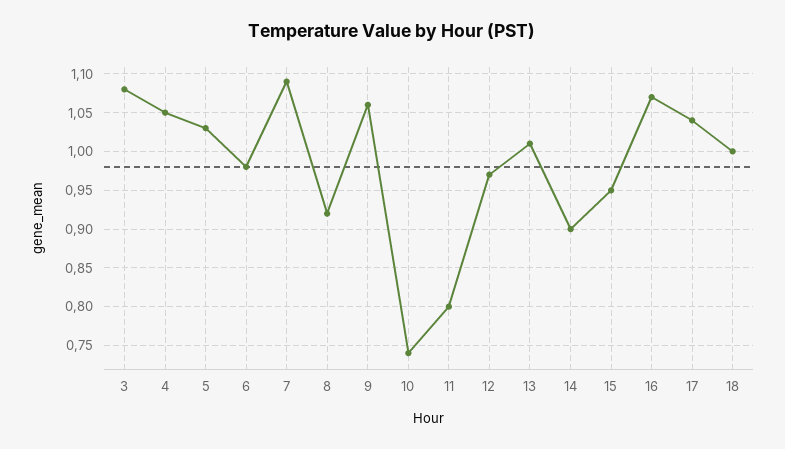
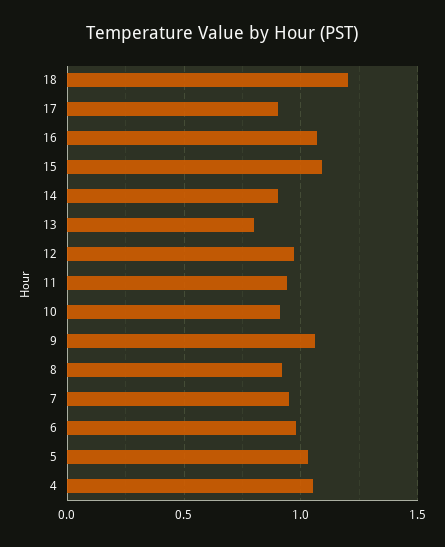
3: 1.08 -> none
7: 1.09 -> 0.95
10: 0.74 -> 0.9
11: 0.8 -> 0.95
13: 1.01 -> 0.8
15: 0.95 -> 1.1
17: 1.04 -> 0.9
18: 1 -> 1.2

